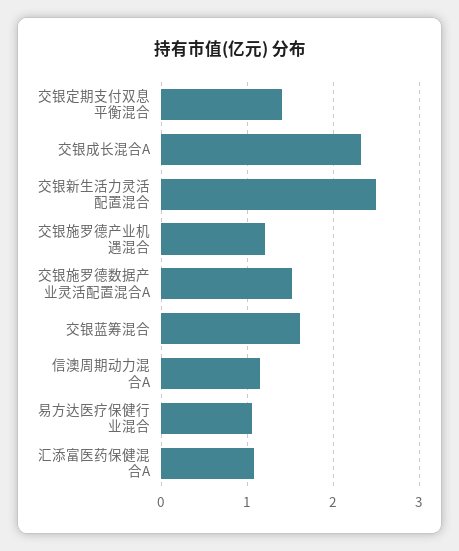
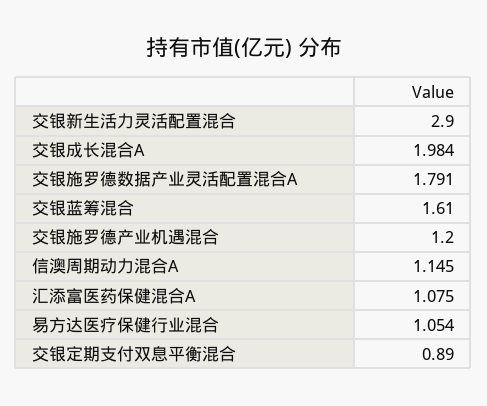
交银定期支付双息平衡混合: 1.4 -> 0.89
交银成长混合A: 2.3 -> 1.984
交银新生活力灵活配置混合: 2.5 -> 2.9
交银施罗德数据产业灵活配置混合A: 1.5 -> 1.791

